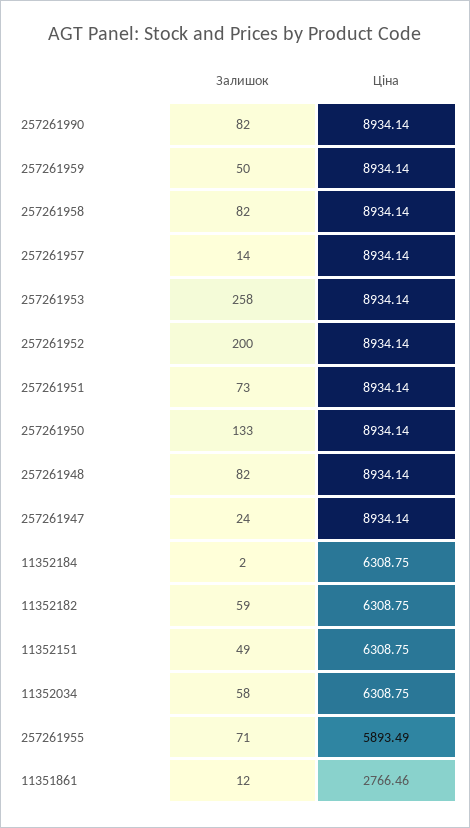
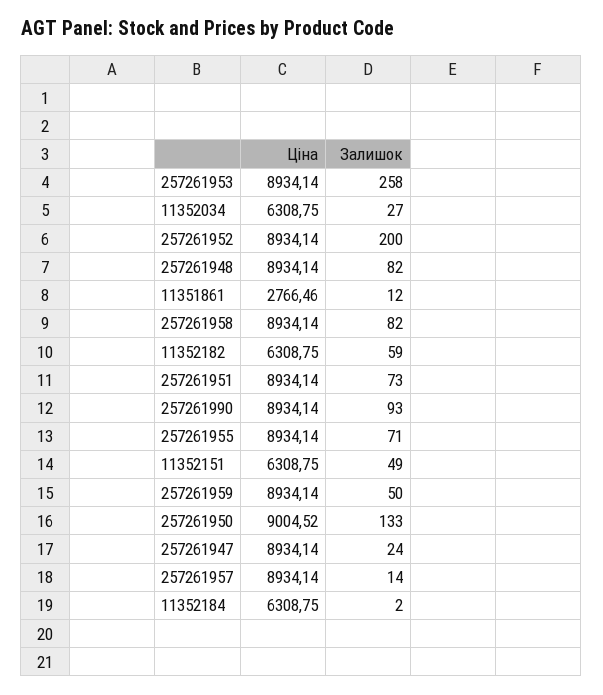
Залишок, 257261990: 82 -> 93
Ціна, 257261950: 8934.14 -> 9004.52
Залишок, 11352034: 58 -> 27
Ціна, 257261955: 5893.49 -> 8934.14

